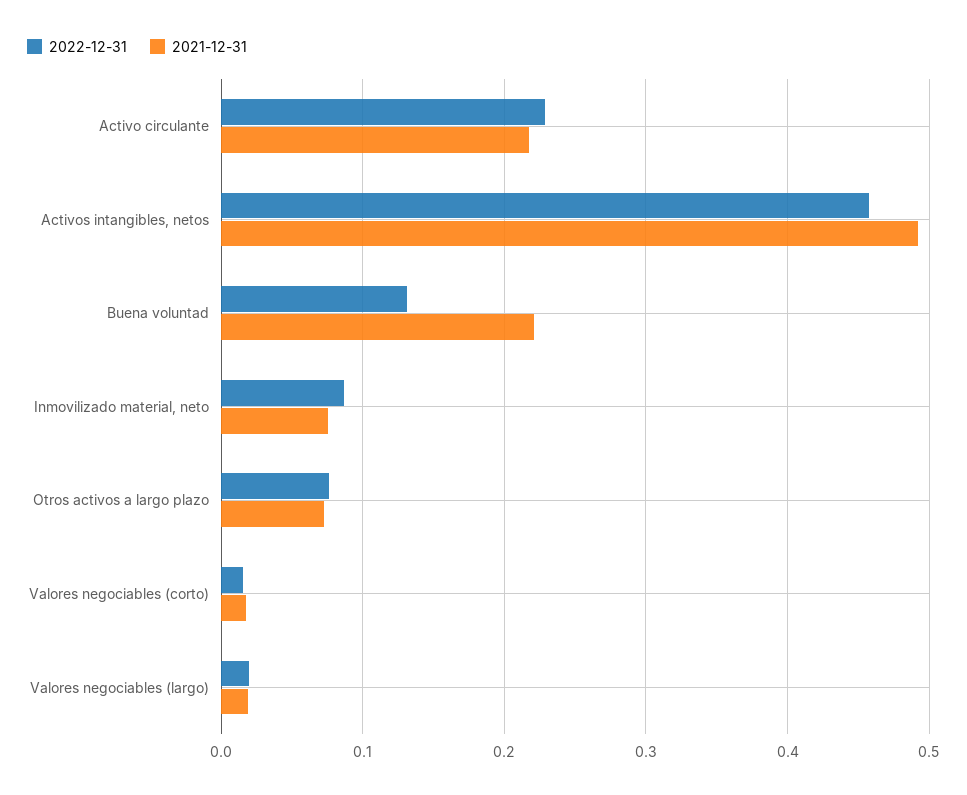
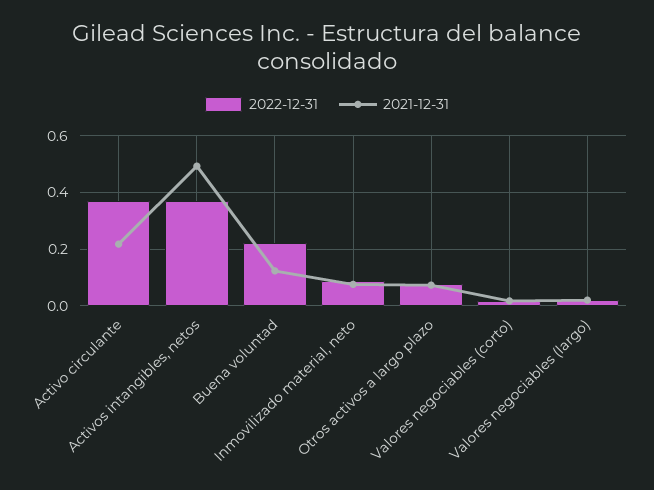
2022-12-31, Activo circulante: 0.23 -> 0.375
2022-12-31, Activos intangibles, netos: 0.46 -> 0.375
2022-12-31, Buena voluntad: 0.13 -> 0.225
2021-12-31, Buena voluntad: 0.22 -> 0.125

